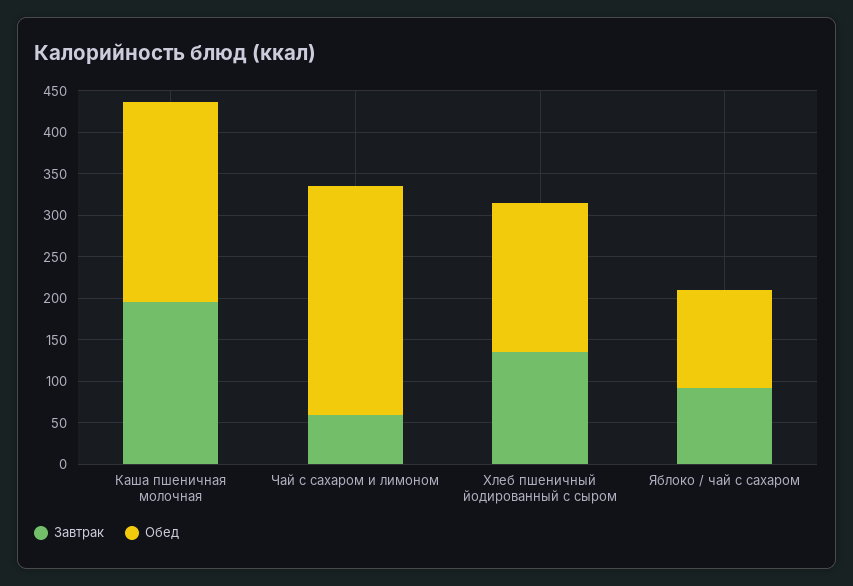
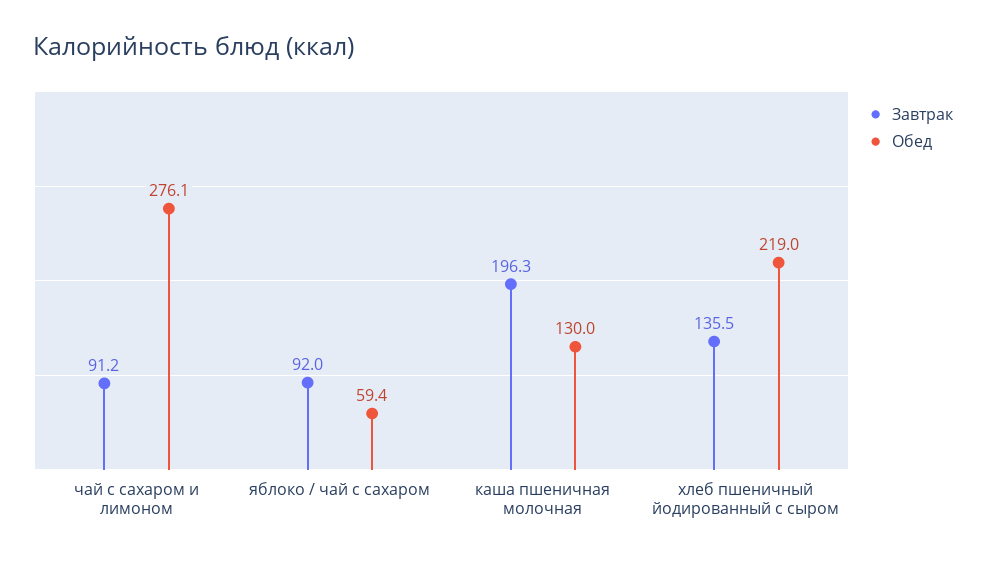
Обед, Каша пшеничная молочная: 240 -> 130
Завтрак, Чай с сахаром и лимоном: 60 -> 91.2
Обед, Хлеб пшеничный йодированный с сыром: 180 -> 219
Обед, Яблоко / чай с сахаром: 120 -> 59.4

